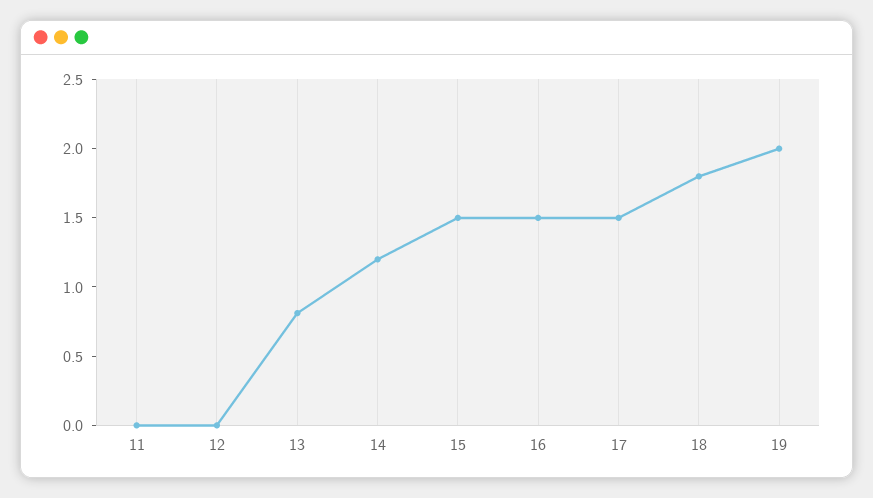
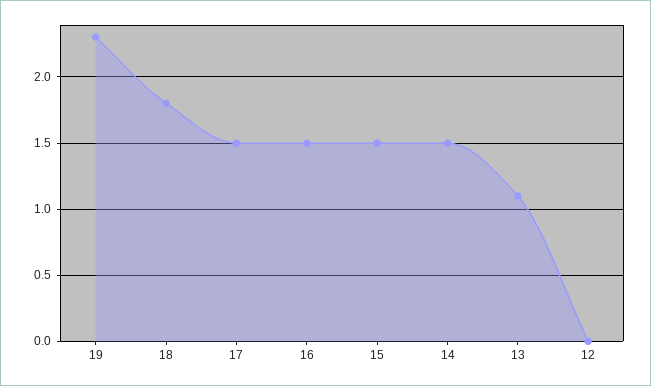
11: 0 -> none
13: 0.8 -> 1.1
14: 1.2 -> 1.5
19: 2 -> 2.3

